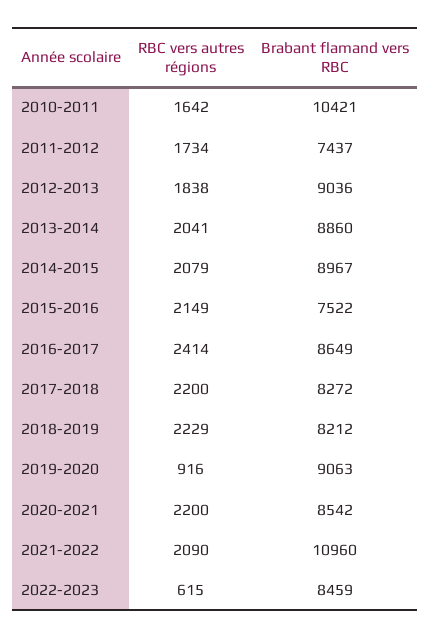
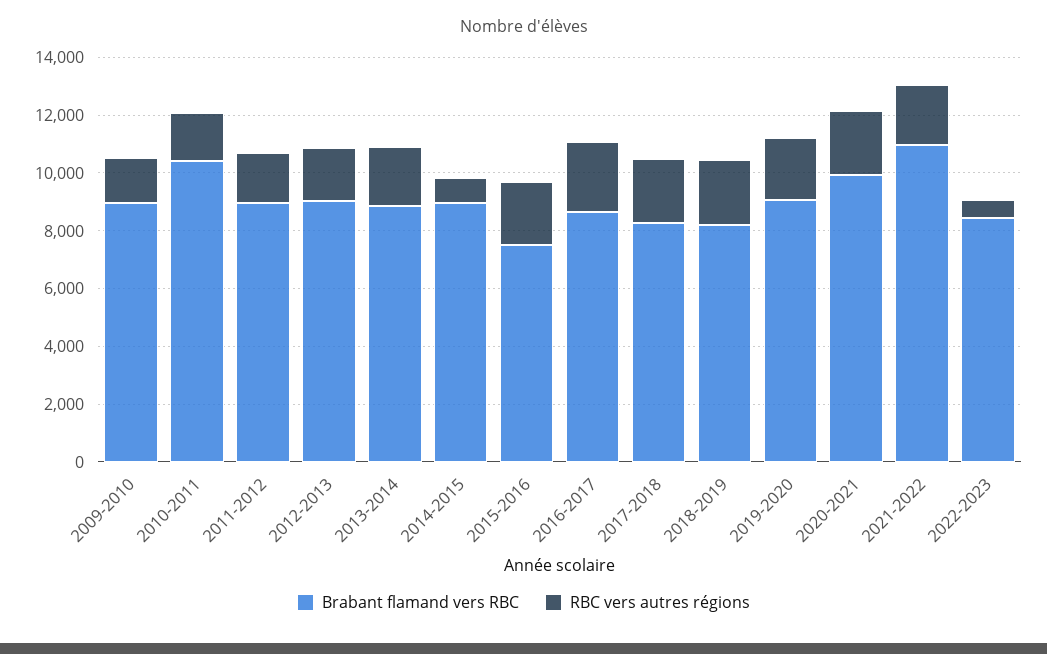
Brabant flamand vers RBC, 2011-2012: 7437 -> 9000
RBC vers autres régions, 2014-2015: 2079 -> 1000
RBC vers autres régions, 2019-2020: 916 -> 2000
Brabant flamand vers RBC, 2020-2021: 8542 -> 10000
Brabant flamand vers RBC, 2009-2010: none -> 9000
RBC vers autres régions, 2009-2010: none -> 1500

